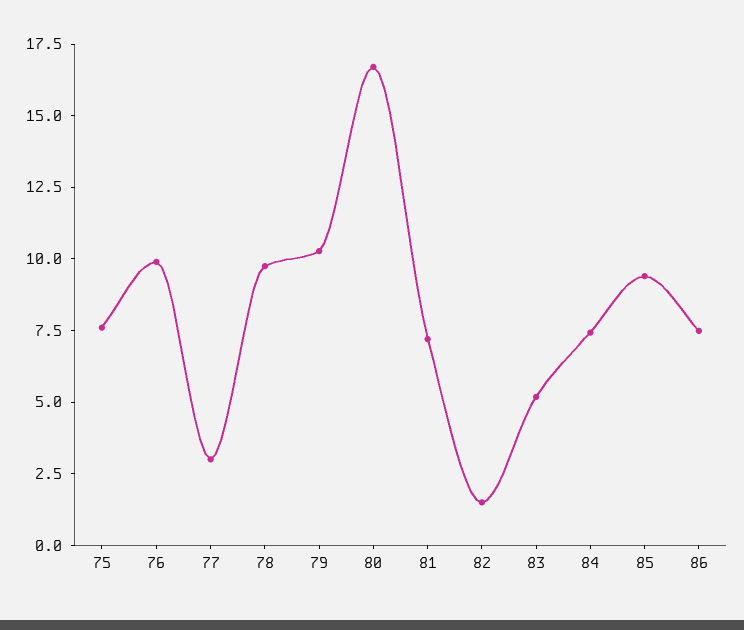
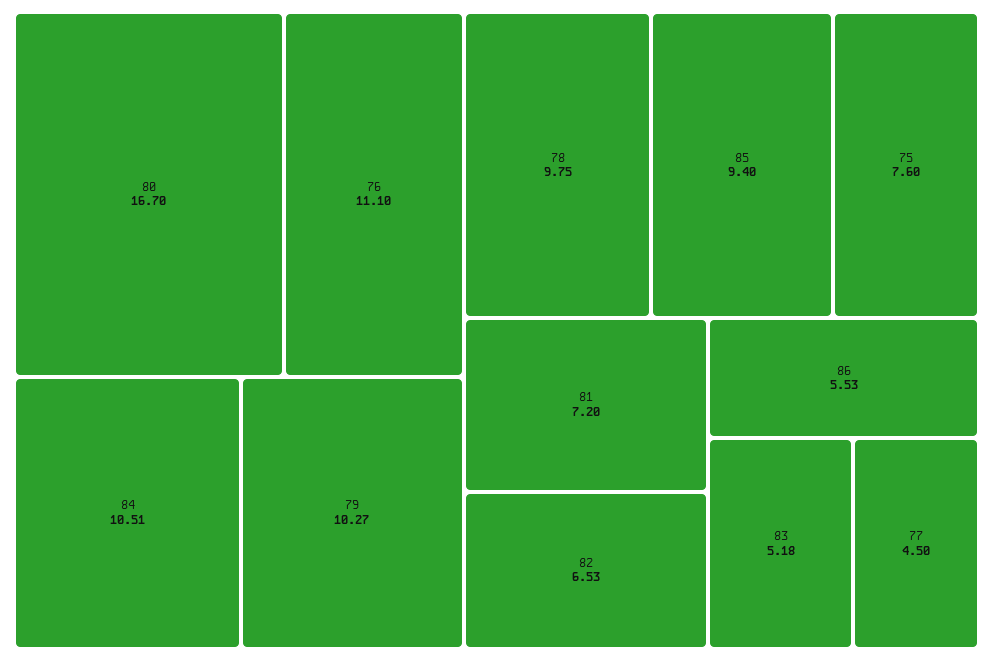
76: 10 -> 11.1
77: 3 -> 4.5
82: 1.5 -> 6.53
84: 7.5 -> 10.51
86: 7.5 -> 5.53

